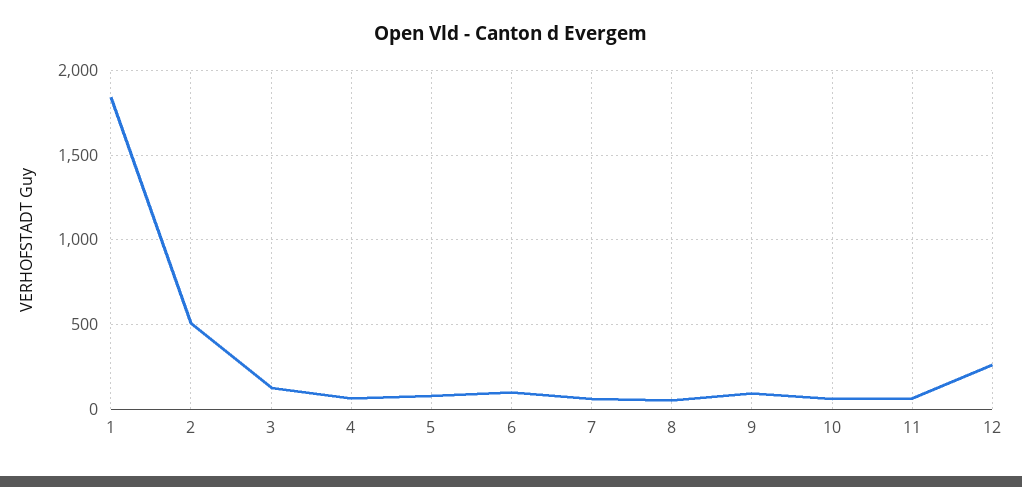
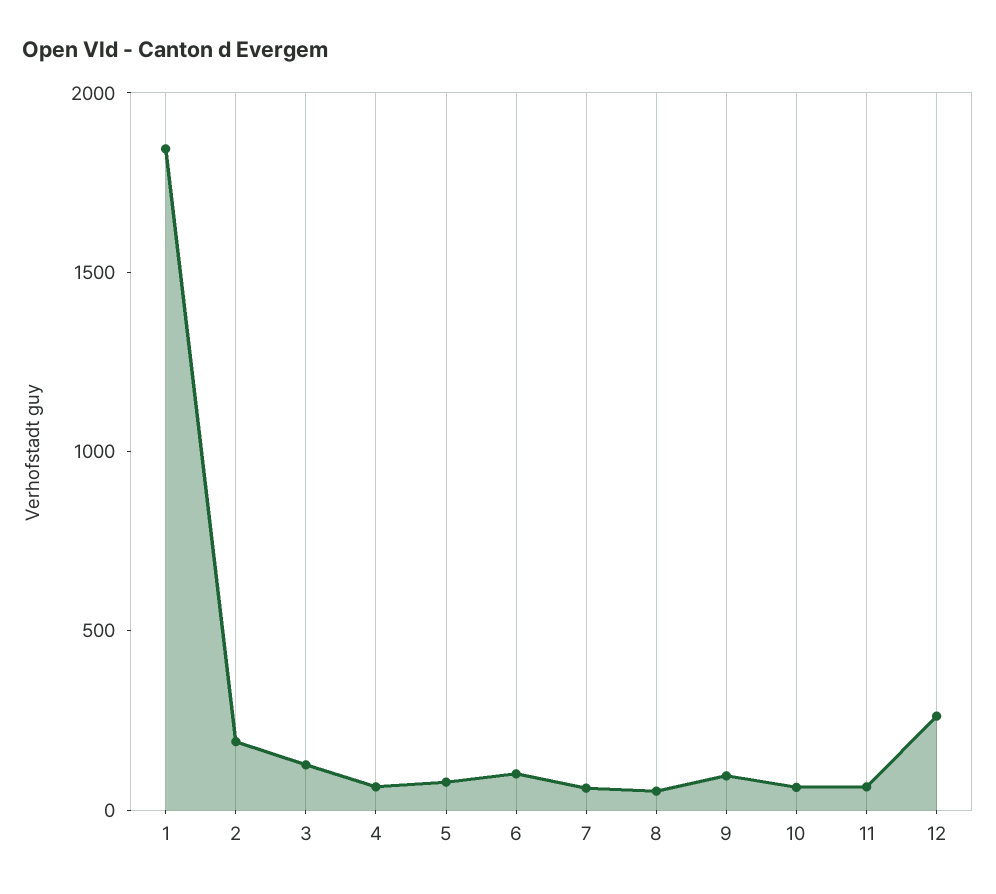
2: 500 -> 200

